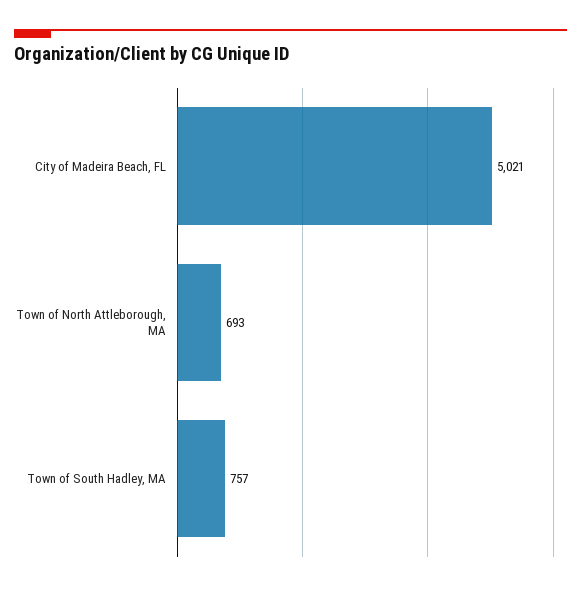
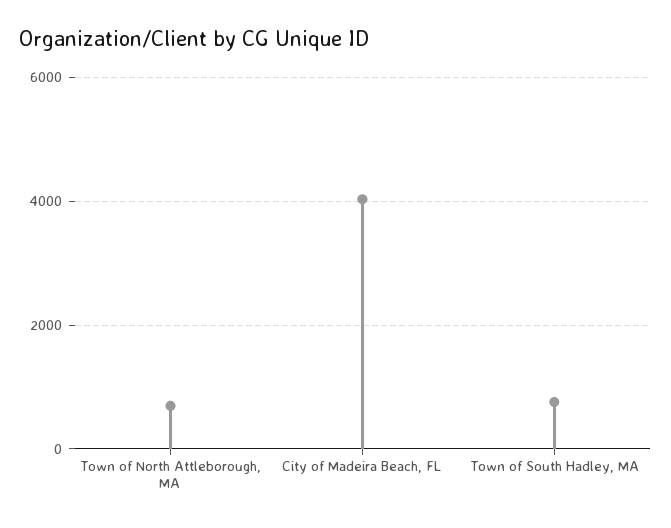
City of Madeira Beach, FL: 5021 -> 4000

